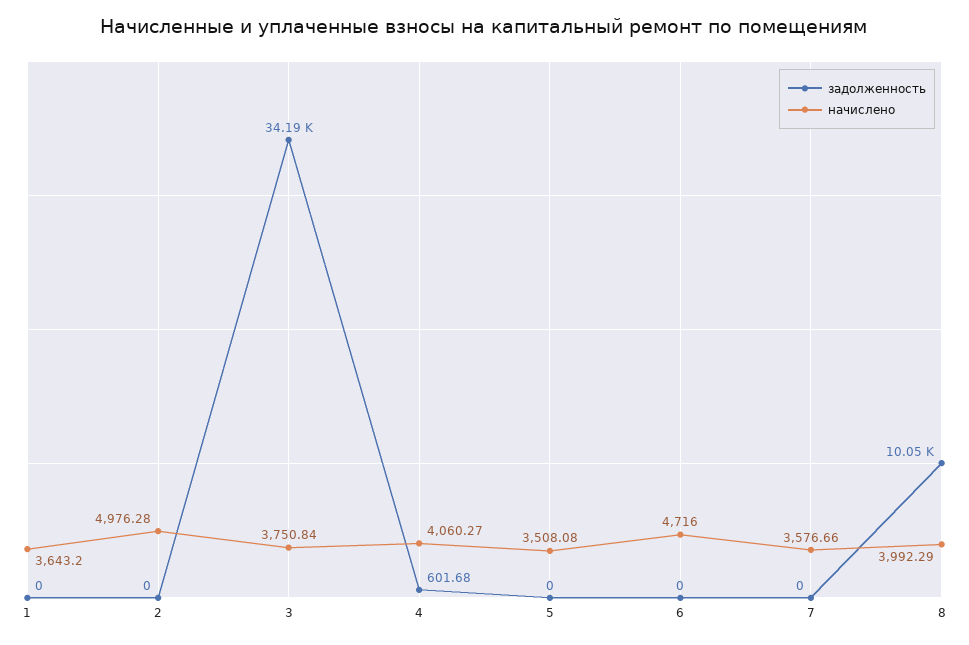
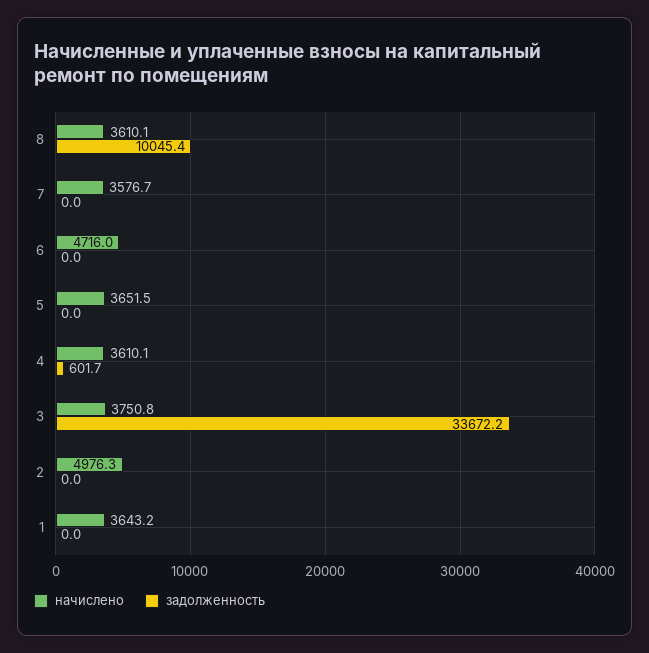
задолженность, 3: 34190 -> 33672.2
начислено, 4: 4060.27 -> 3610.1
начислено, 5: 3508.08 -> 3651.5
начислено, 8: 3992.29 -> 3610.1

